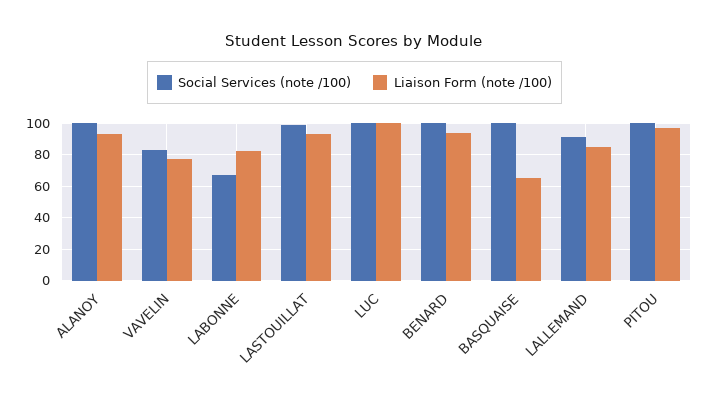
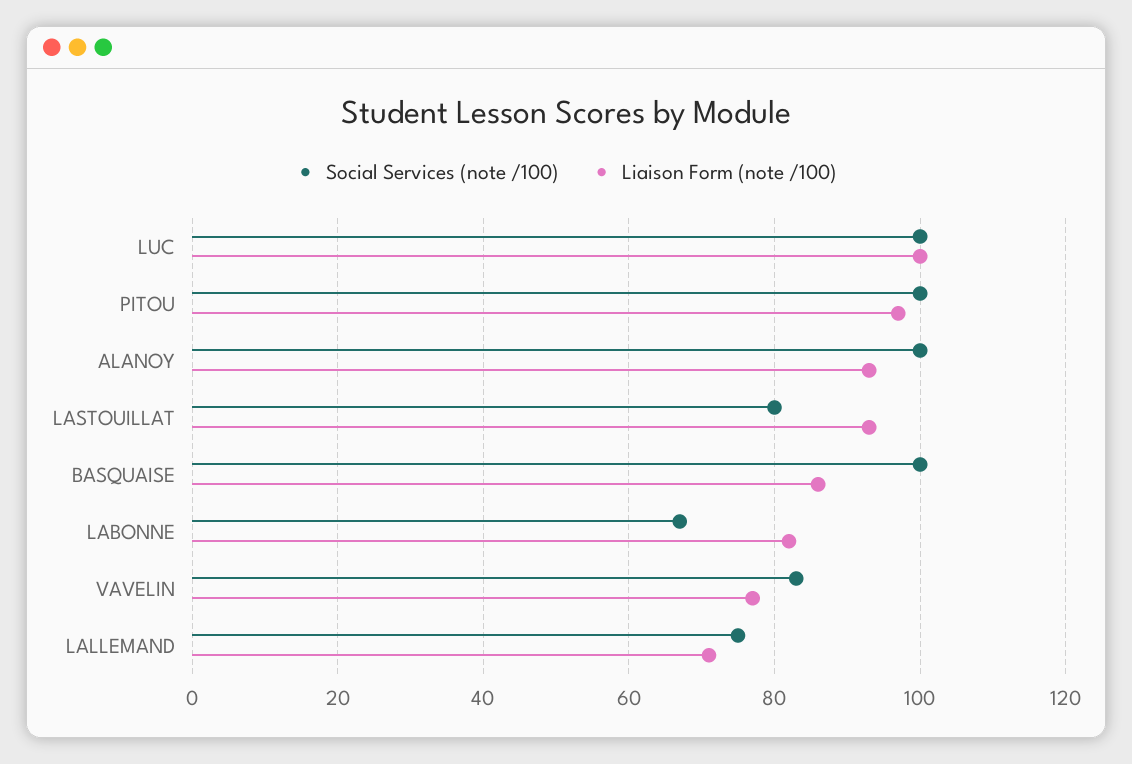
Social Services (note /100), LASTOUILLAT: 100 -> 80
Social Services (note /100), BENARD: 100 -> none
Liaison Form (note /100), BENARD: 95 -> none
Liaison Form (note /100), BASQUAISE: 65 -> 85
Social Services (note /100), LALLEMAND: 90 -> 75
Liaison Form (note /100), LALLEMAND: 85 -> 70

